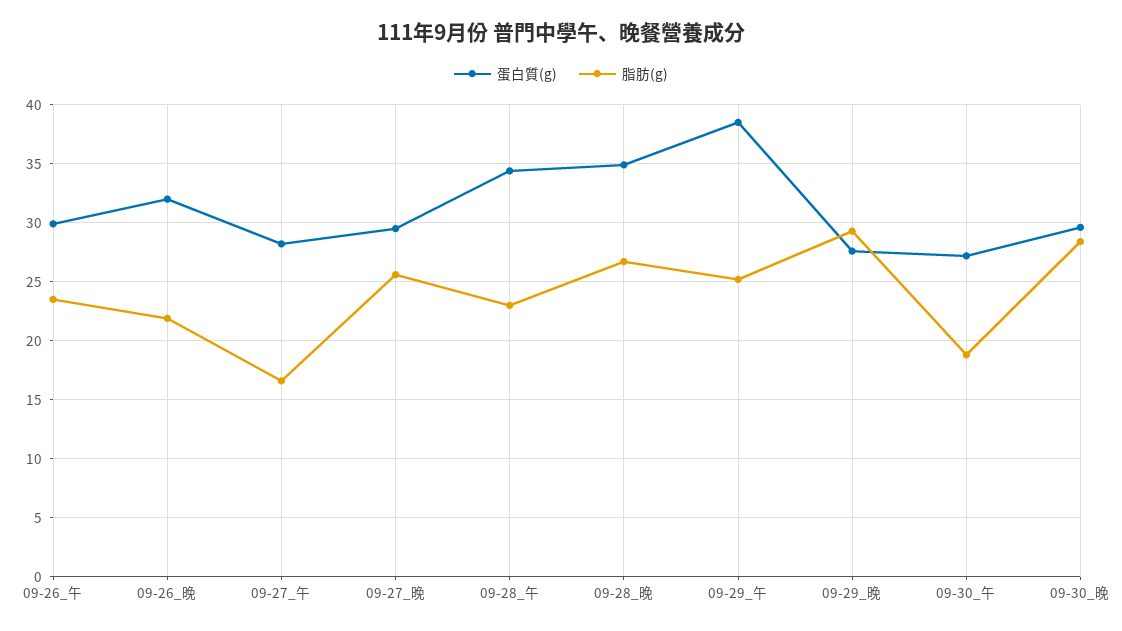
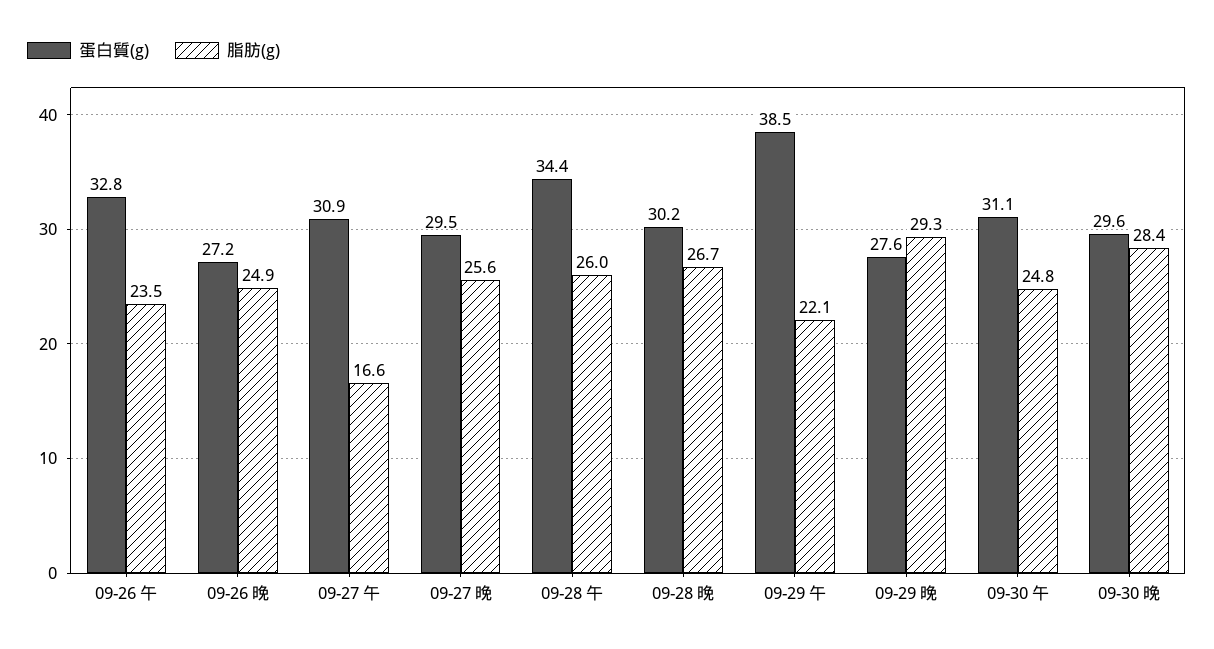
蛋白質(g), 09-26_午: 30 -> 32.8
蛋白質(g), 09-26_晚: 32 -> 27.2
脂肪(g), 09-26_晚: 22 -> 24.9
蛋白質(g), 09-27_午: 28 -> 30.9
脂肪(g), 09-28_午: 23 -> 26
蛋白質(g), 09-28_晚: 35 -> 30.2
脂肪(g), 09-29_午: 25 -> 22.1
蛋白質(g), 09-30_午: 27 -> 31.1
脂肪(g), 09-30_午: 19 -> 24.8

